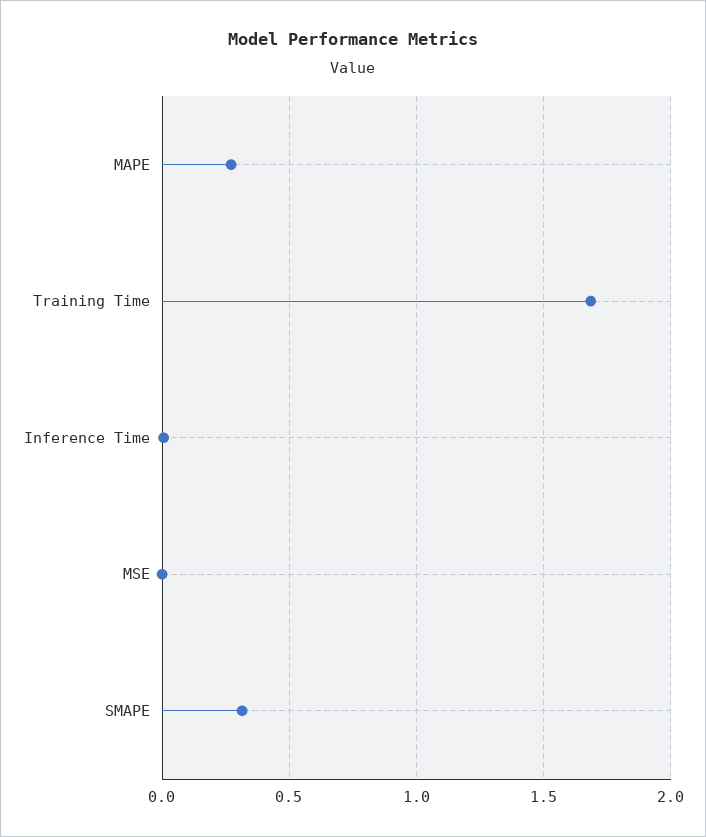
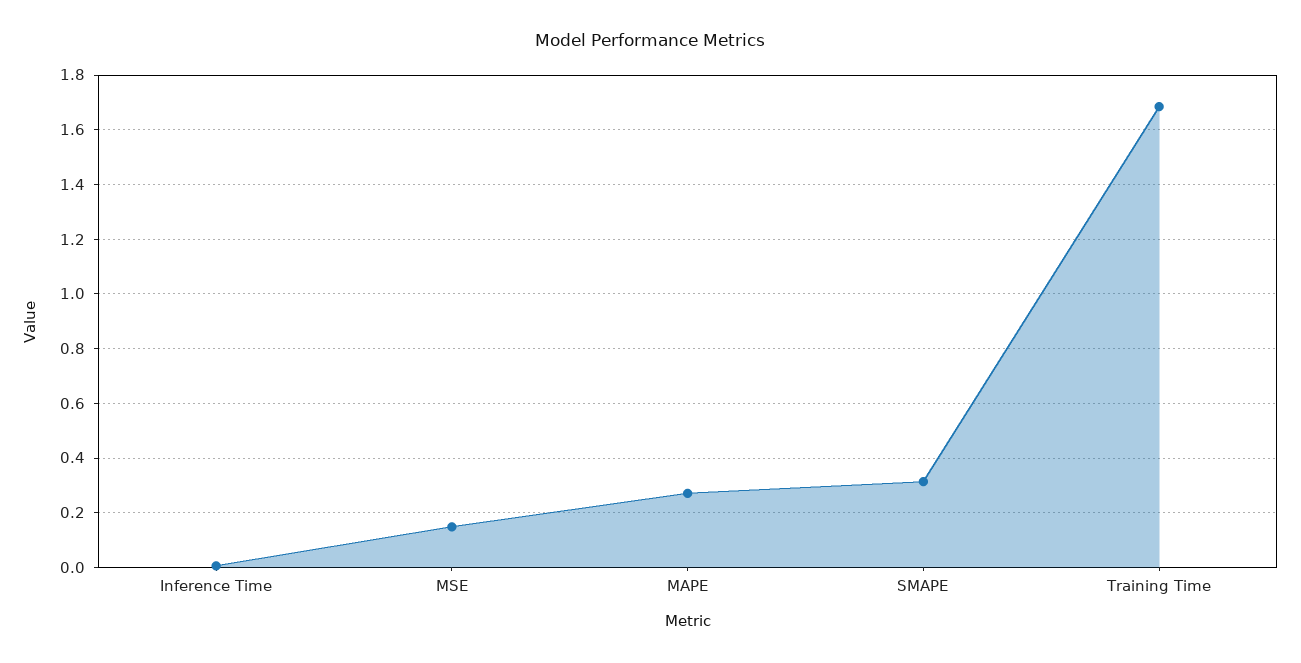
MSE: 0 -> 0.15

